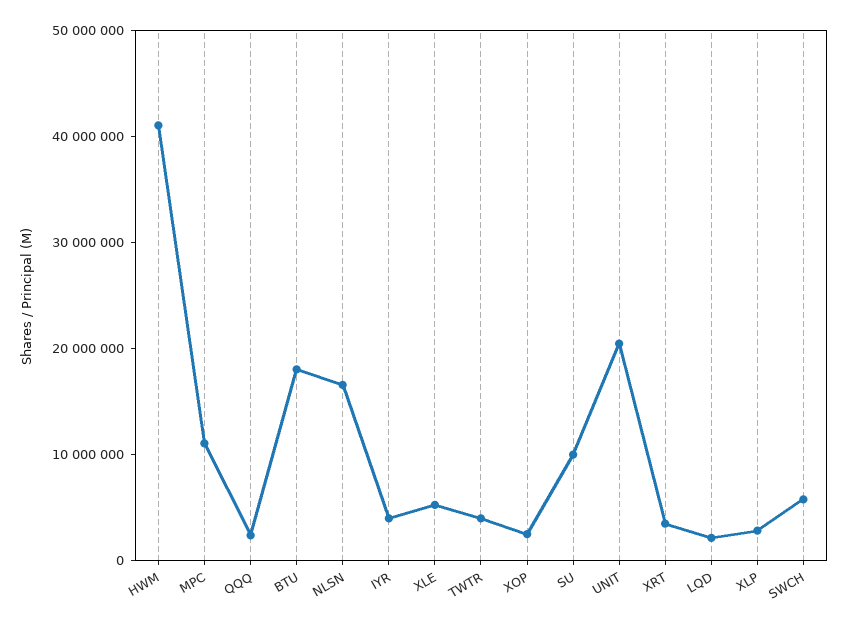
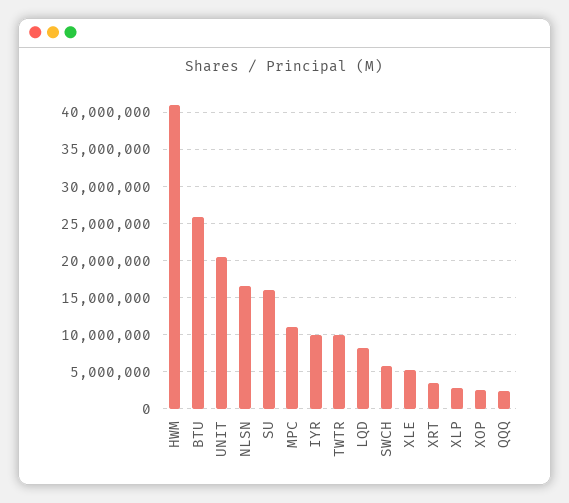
BTU: 18000000 -> 26000000
IYR: 4000000 -> 10000000
TWTR: 4000000 -> 10000000
SU: 10000000 -> 16000000
LQD: 2000000 -> 8000000

